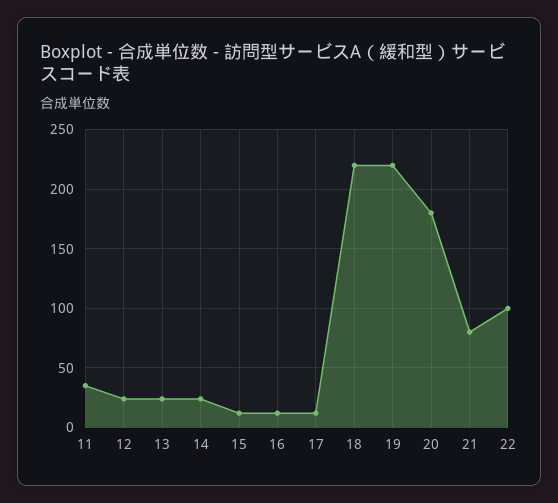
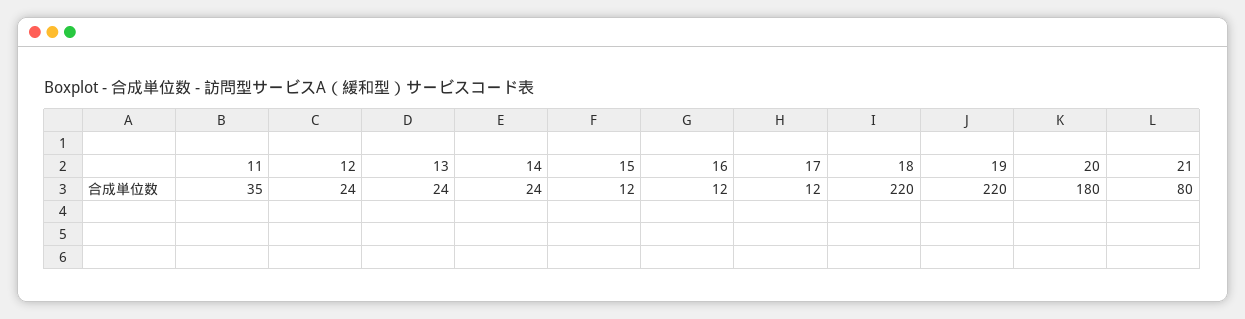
22: 100 -> none

